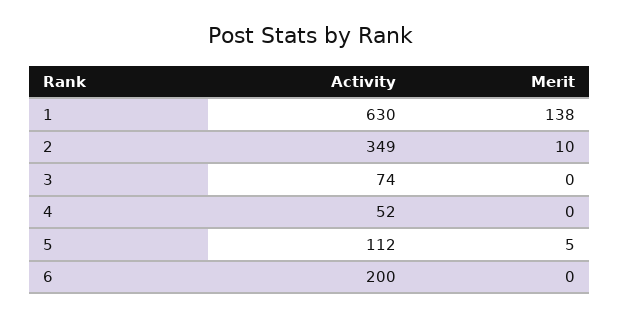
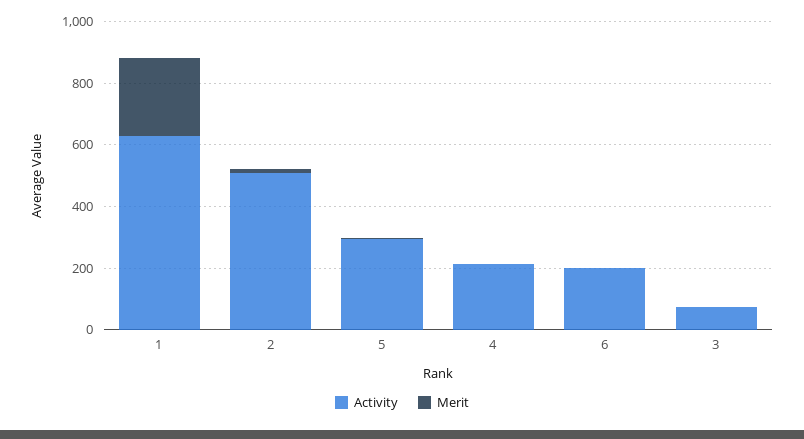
Merit, 1: 138 -> 250
Activity, 2: 349 -> 500
Activity, 4: 52 -> 200
Activity, 5: 112 -> 300

